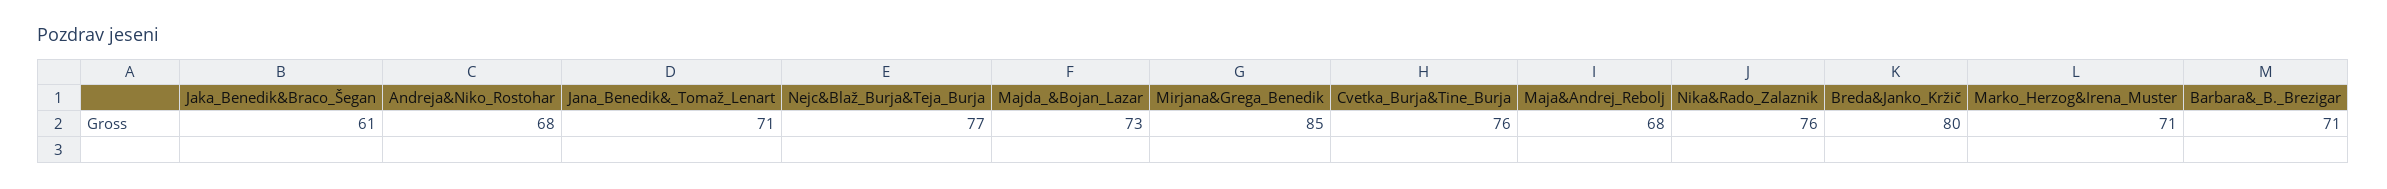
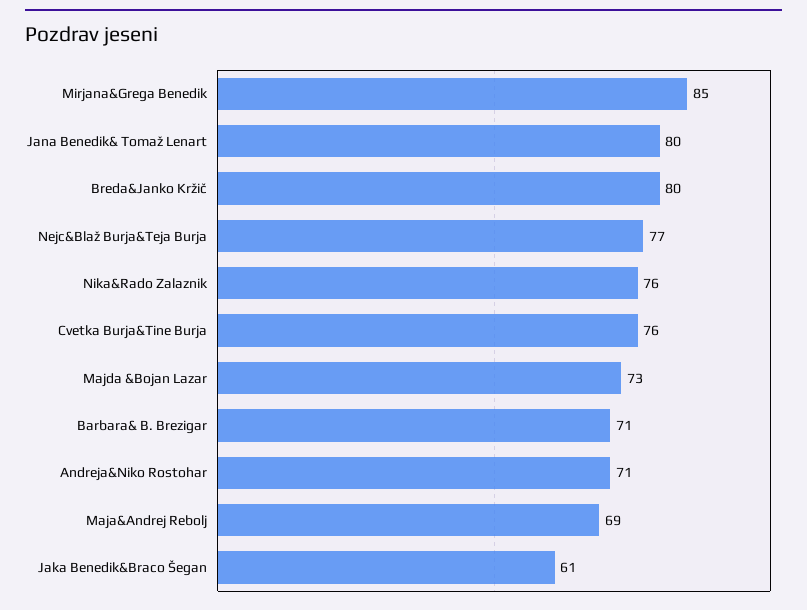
Andreja&Niko_Rostohar: 68 -> 71
Jana_Benedik&_Tomaž_Lenart: 71 -> 80
Maja&Andrej_Rebolj: 68 -> 69
Marko_Herzog&Irena_Muster: 71 -> none

